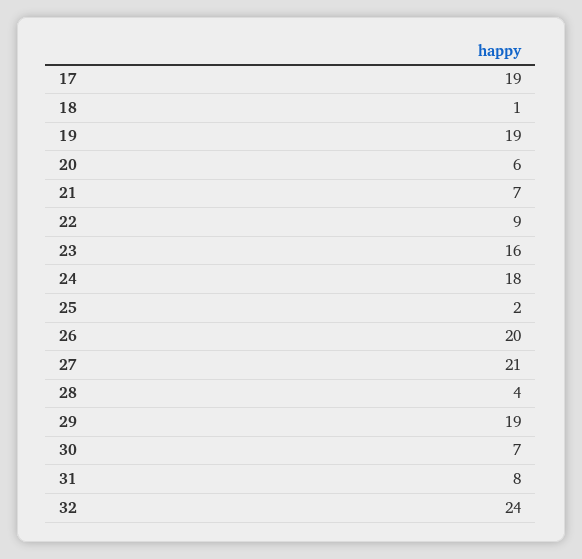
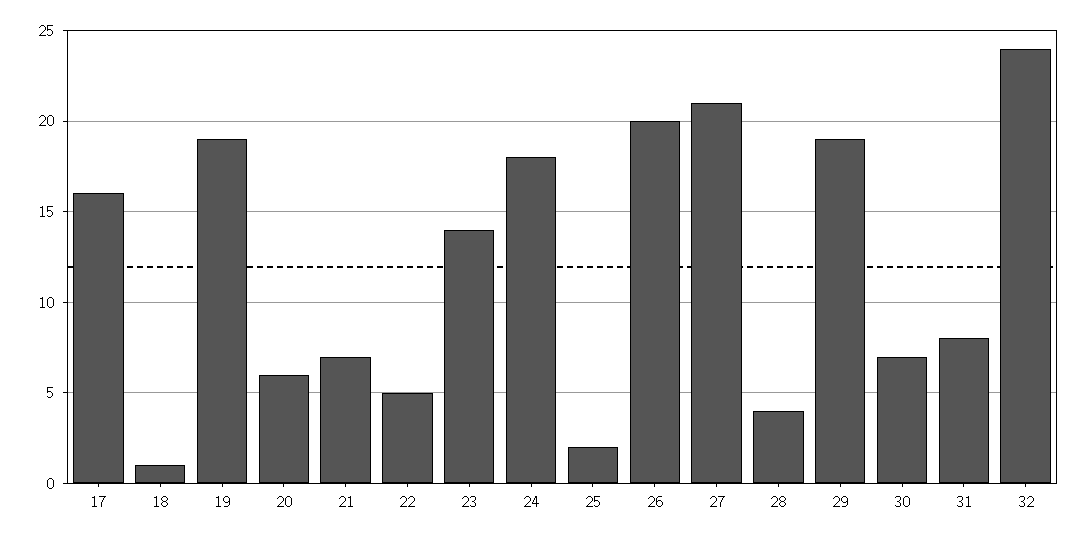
17: 19 -> 16
22: 9 -> 5
23: 16 -> 14

